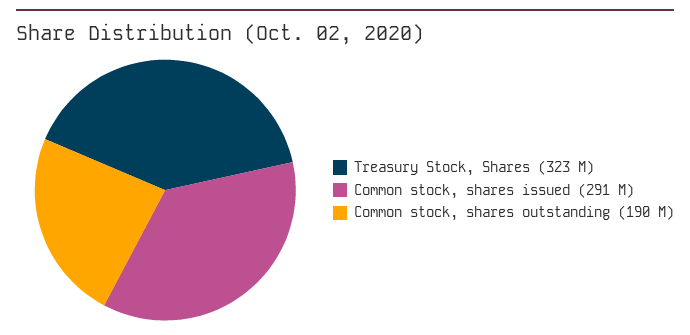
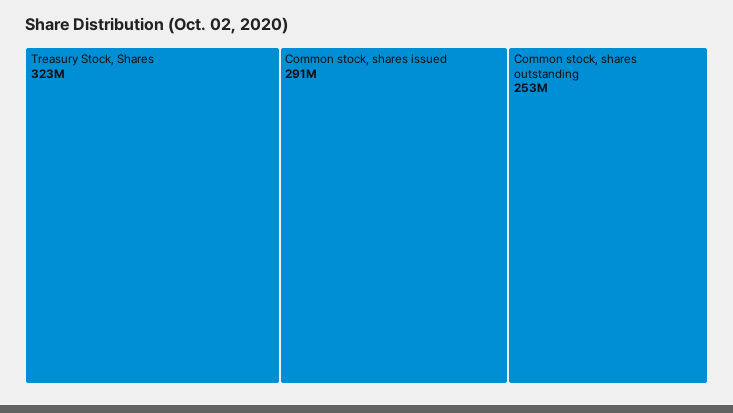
Common stock, shares outstanding: 190000000 -> 253000000

